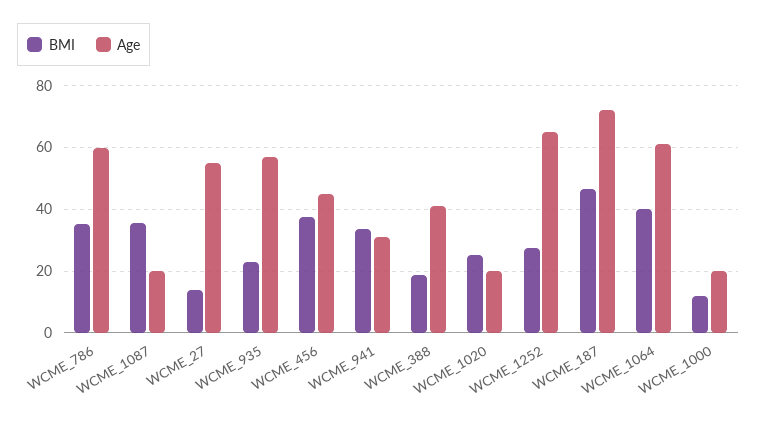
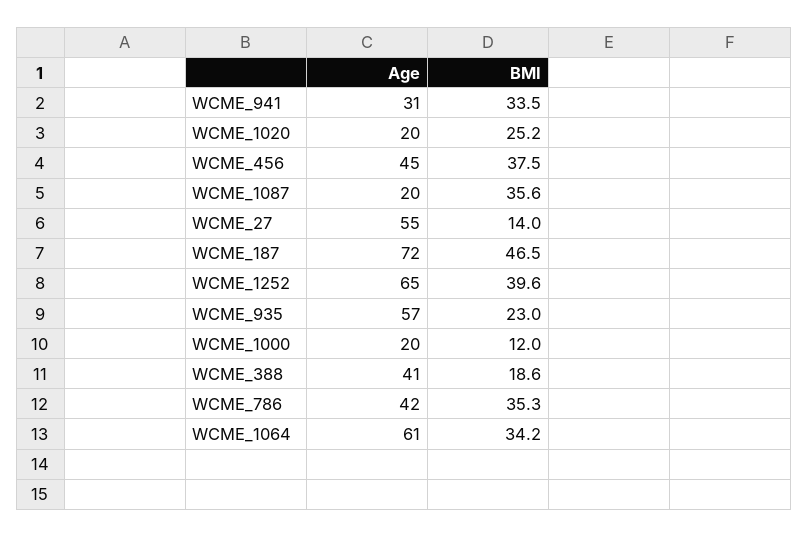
Age, WCME_786: 60 -> 42
BMI, WCME_1252: 28 -> 39.6
BMI, WCME_1064: 40 -> 34.2

